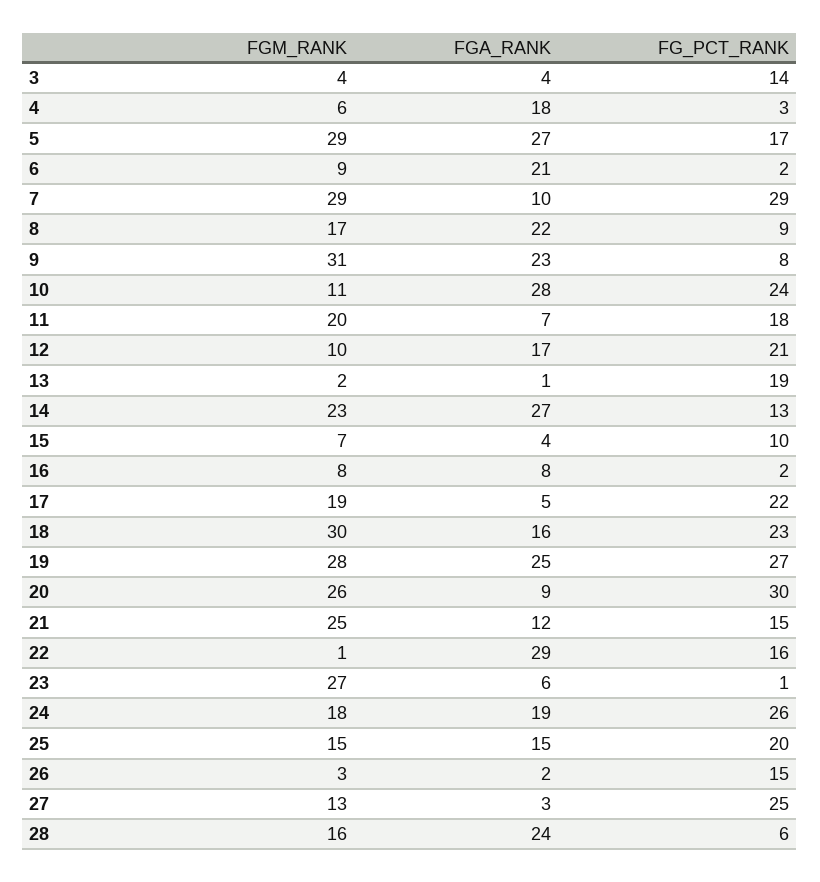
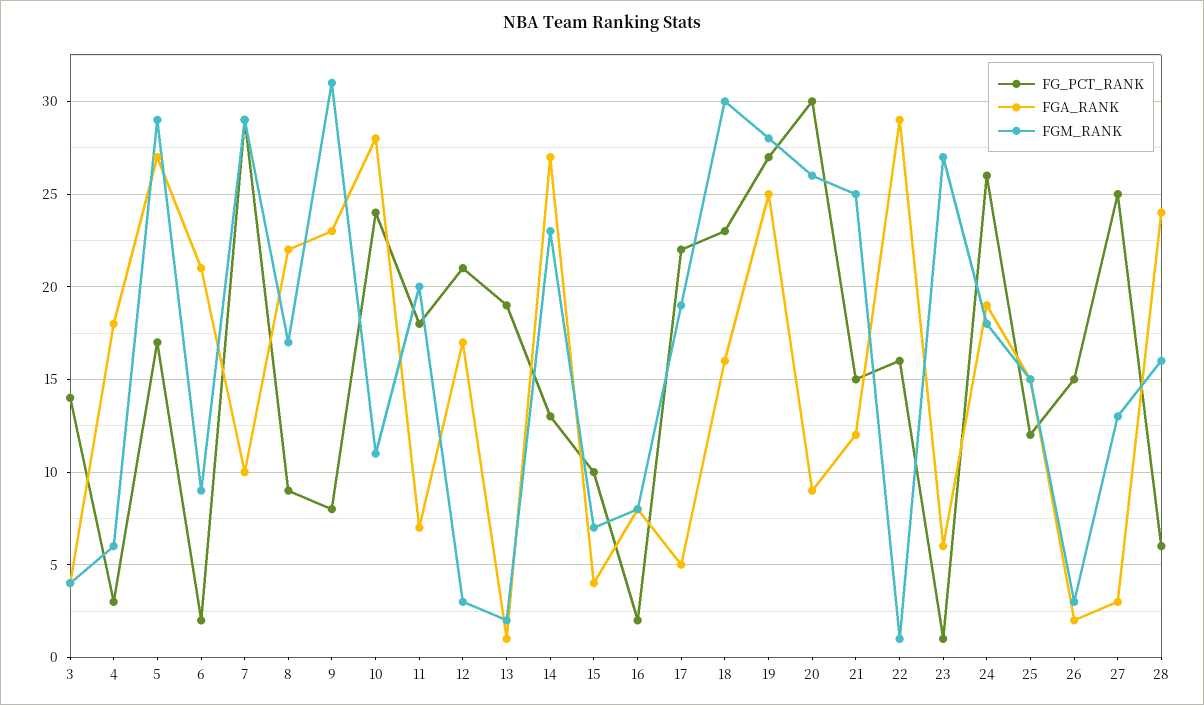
FGM_RANK, 12: 10 -> 3
FG_PCT_RANK, 25: 20 -> 12

